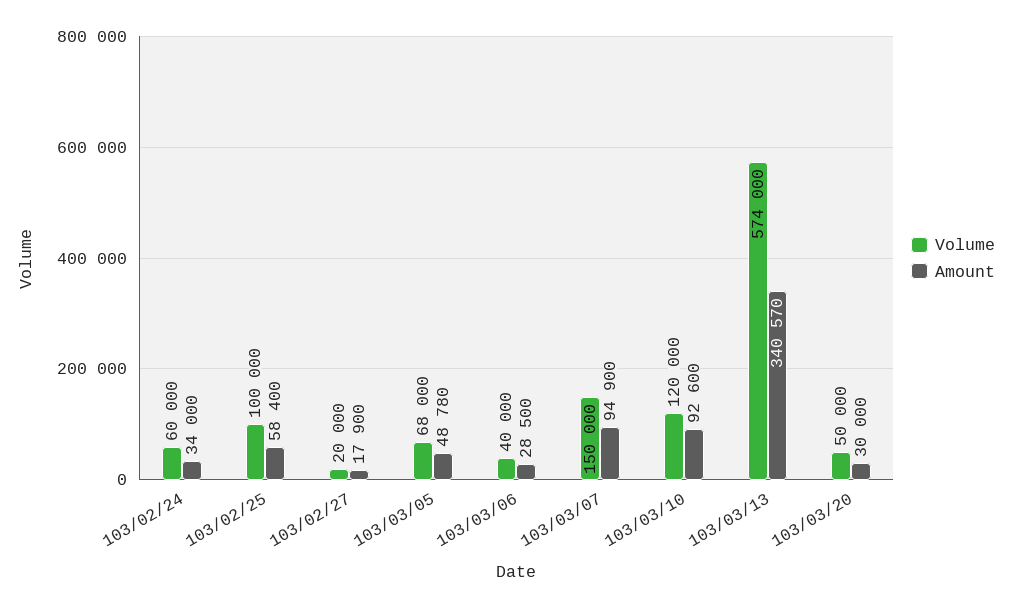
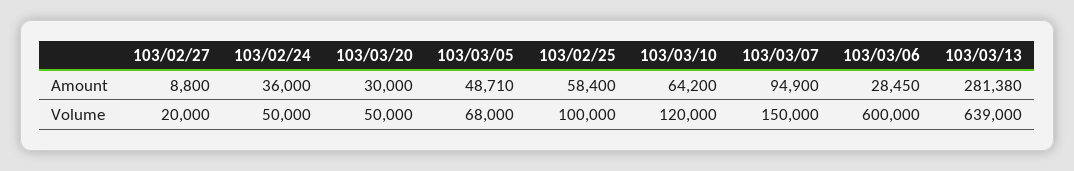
Volume, 103/02/24: 60000 -> 50000
Amount, 103/02/24: 34000 -> 36000
Amount, 103/02/27: 17900 -> 8800
Amount, 103/03/05: 48780 -> 48710
Volume, 103/03/06: 40000 -> 600000
Amount, 103/03/06: 28500 -> 28450
Amount, 103/03/10: 92600 -> 64200
Volume, 103/03/13: 574000 -> 639000
Amount, 103/03/13: 340570 -> 281380

